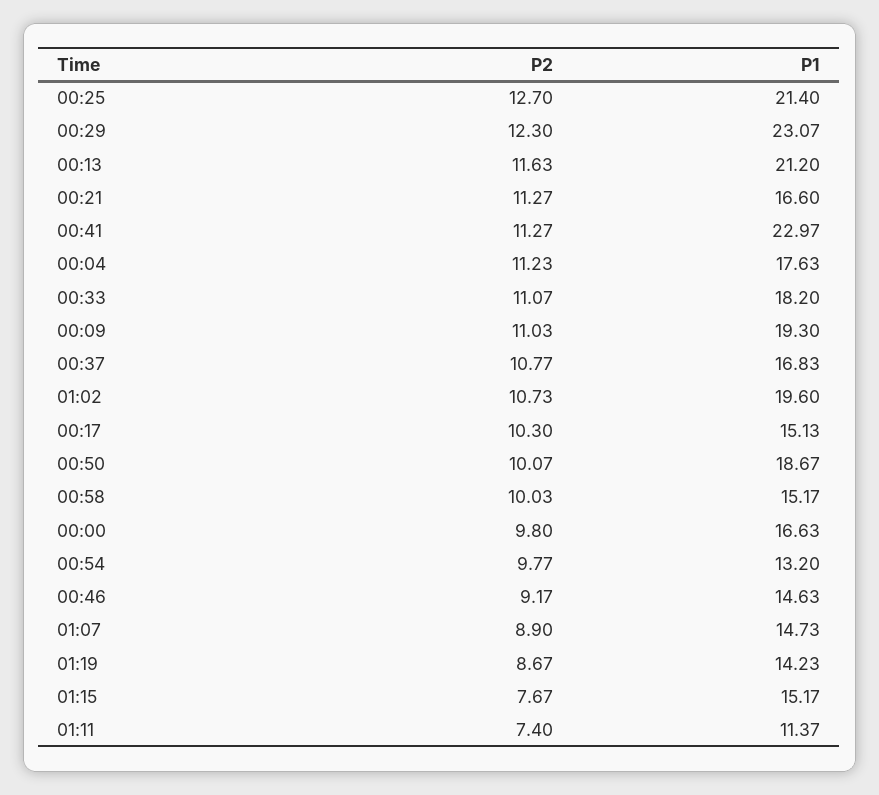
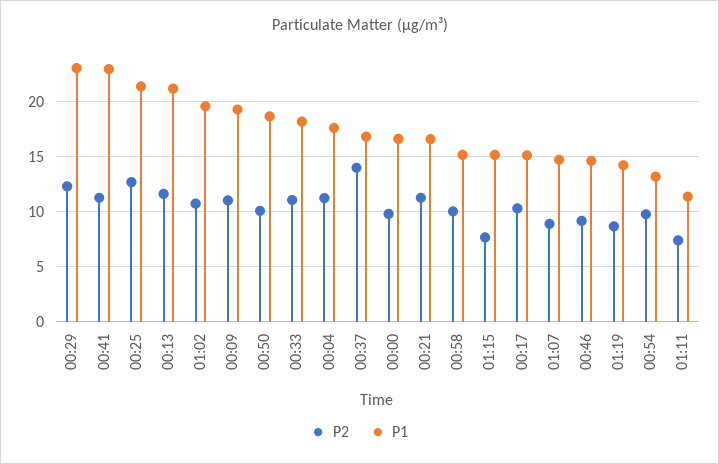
P2, 00:37: 10.77 -> 14

